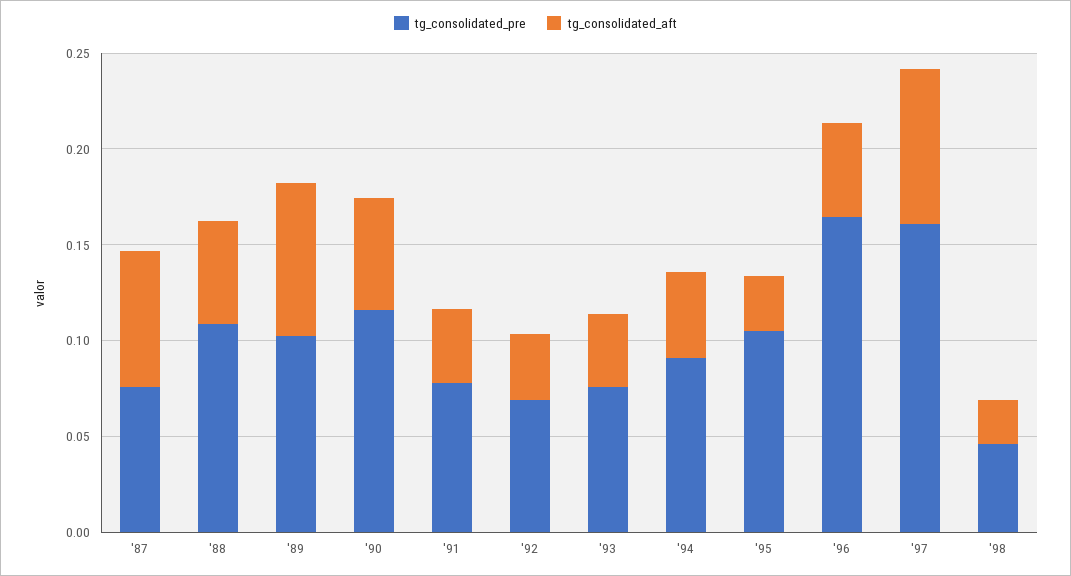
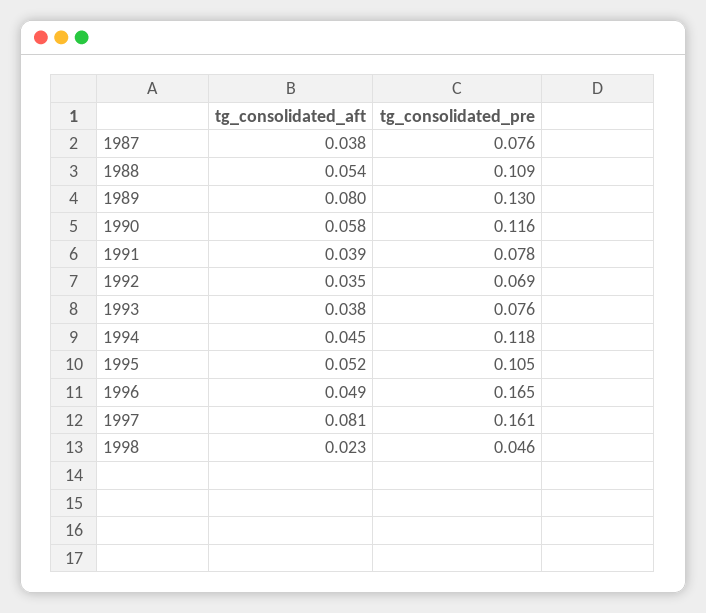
tg_consolidated_aft, '87: 0.07 -> 0.038
tg_consolidated_pre, '89: 0.1 -> 0.13
tg_consolidated_pre, '94: 0.09 -> 0.118
tg_consolidated_aft, '95: 0.03 -> 0.052

